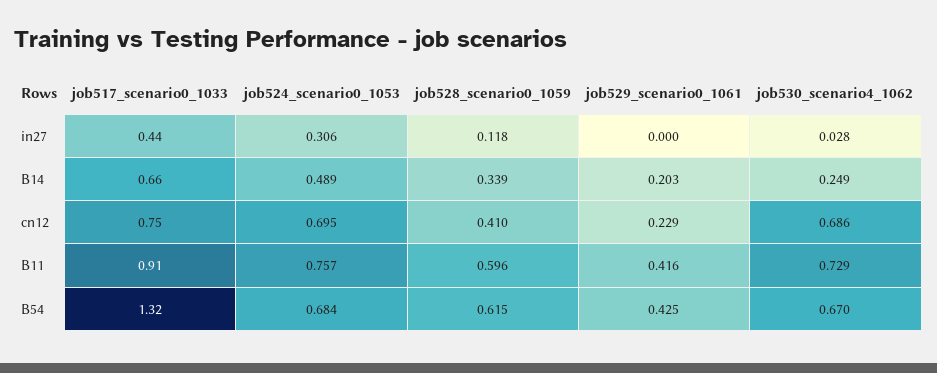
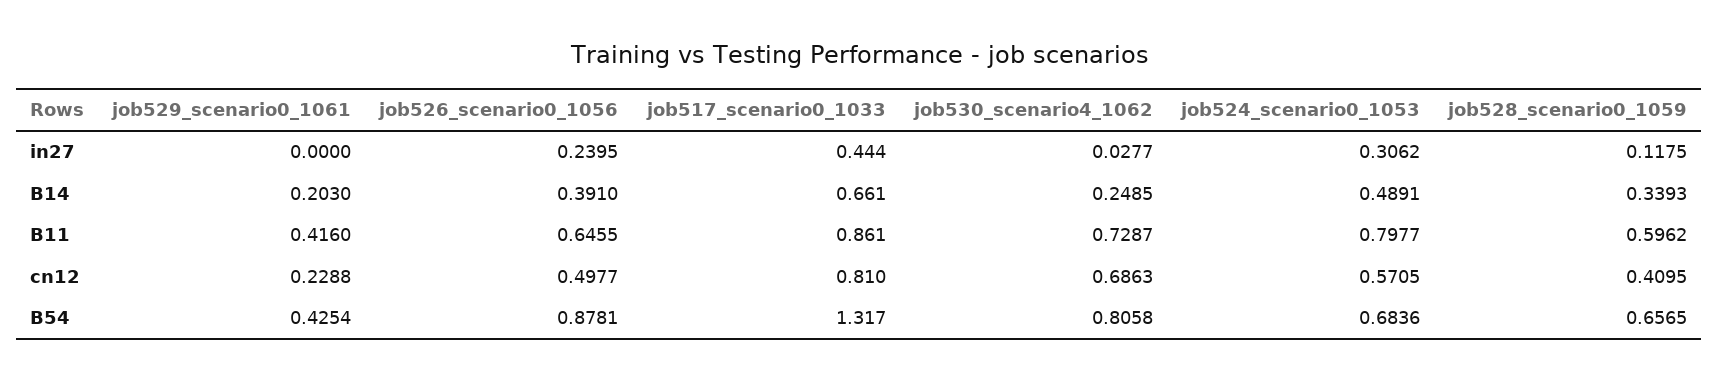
job517_scenario0_1033, cn12: 0.75 -> 0.81
job524_scenario0_1053, cn12: 0.695 -> 0.5705
job517_scenario0_1033, B11: 0.91 -> 0.861
job524_scenario0_1053, B11: 0.757 -> 0.7977
job528_scenario0_1059, B54: 0.615 -> 0.6565
job530_scenario4_1062, B54: 0.67 -> 0.8058
job526_scenario0_1056, in27: none -> 0.2395
job526_scenario0_1056, B14: none -> 0.391
job526_scenario0_1056, B11: none -> 0.6455
job526_scenario0_1056, cn12: none -> 0.4977
job526_scenario0_1056, B54: none -> 0.8781

